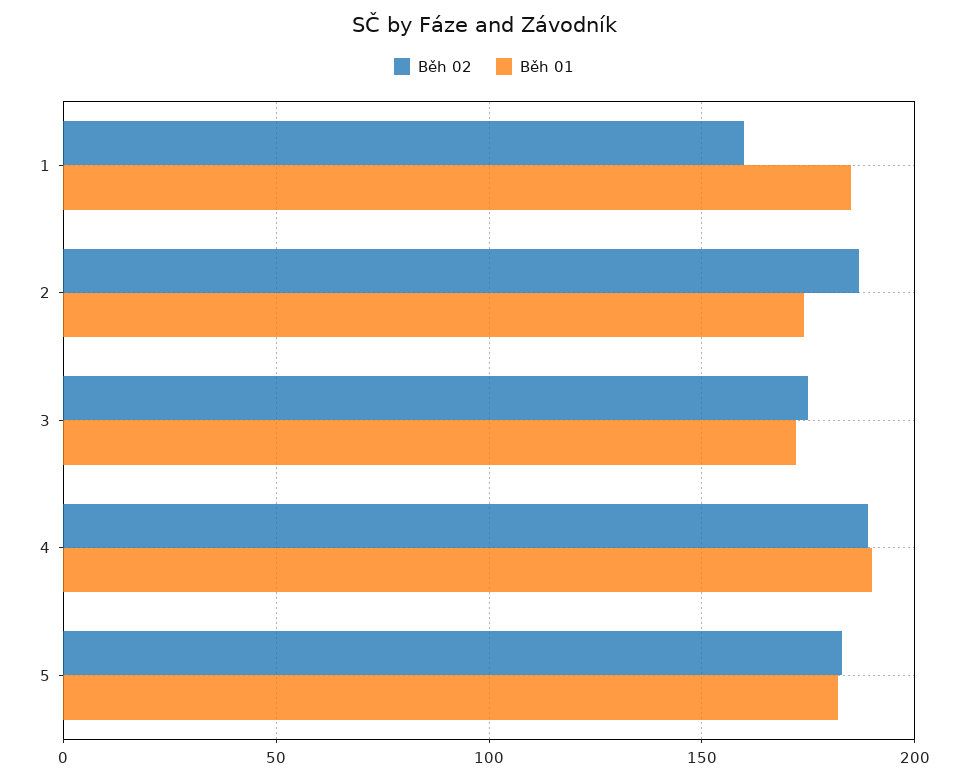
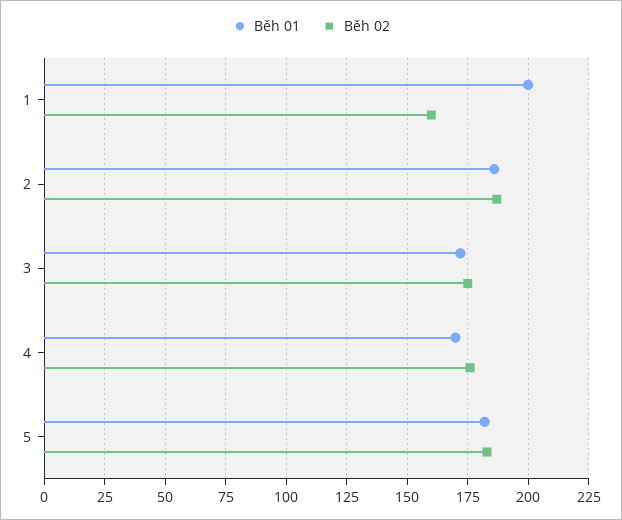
Běh 01, 1: 185 -> 200
Běh 01, 2: 175 -> 185
Běh 02, 4: 190 -> 175
Běh 01, 4: 190 -> 170

